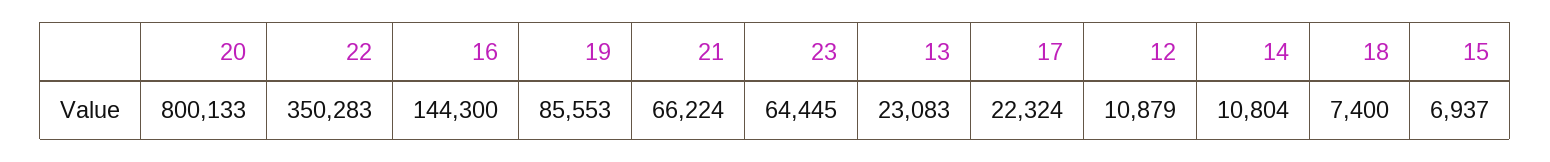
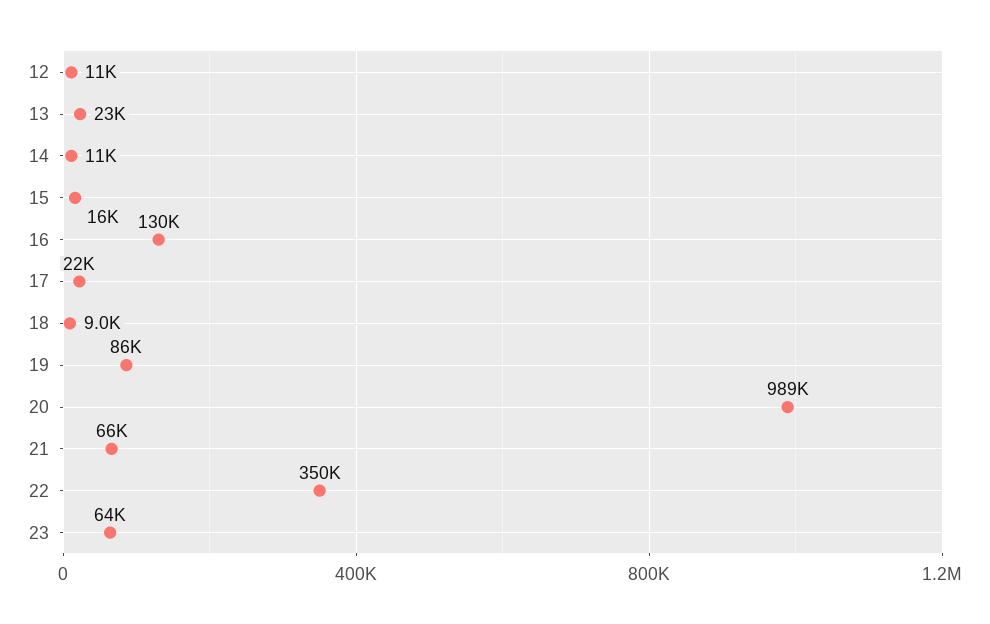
20: 800133 -> 989000
16: 144300 -> 130000
18: 7400 -> 9000
15: 6937 -> 16000

